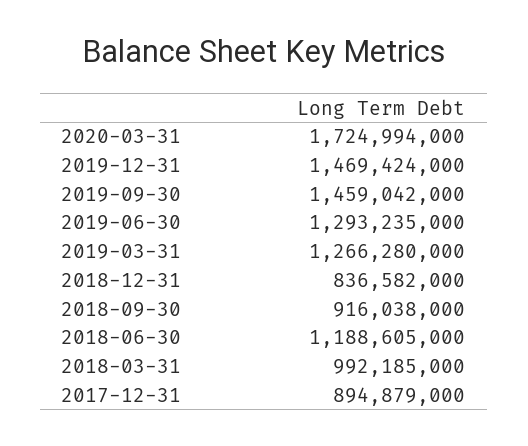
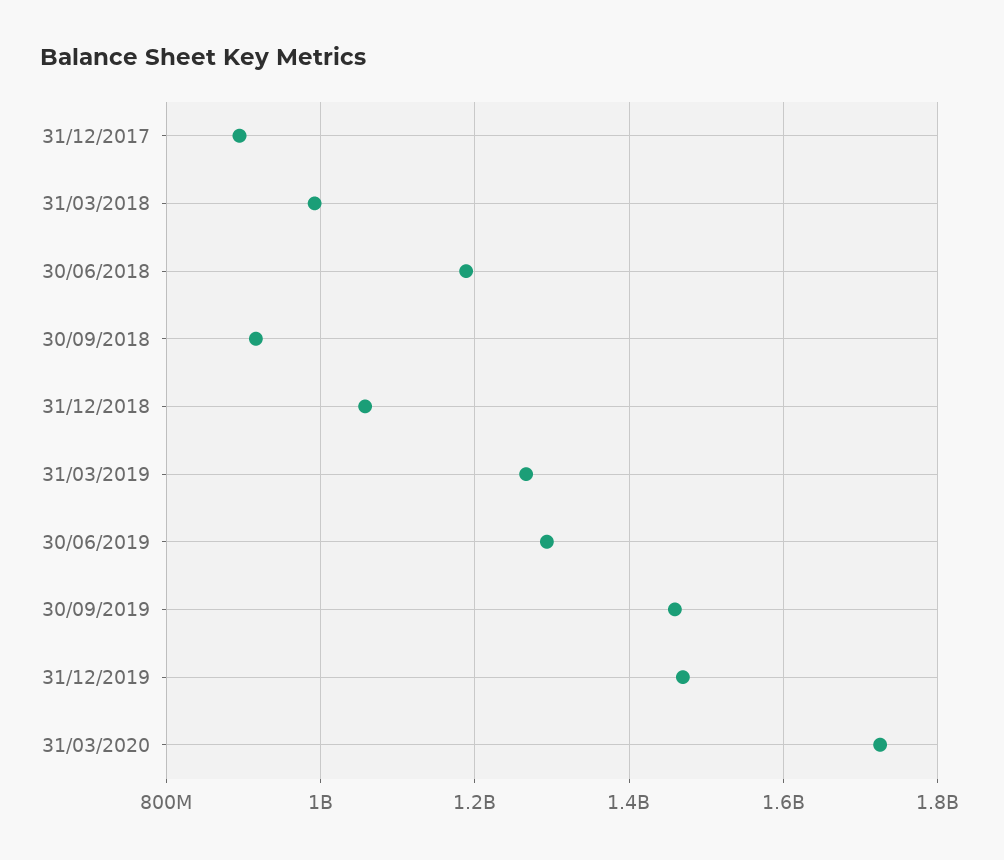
2018-12-31: 836582000 -> 1060000000

